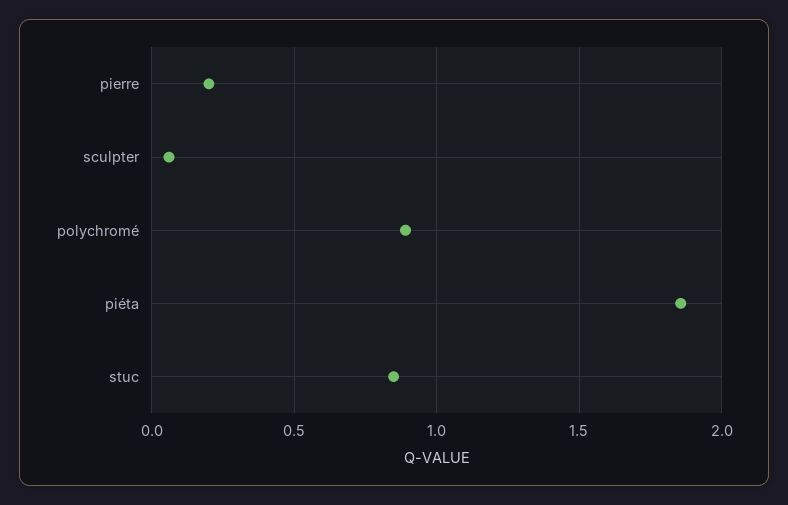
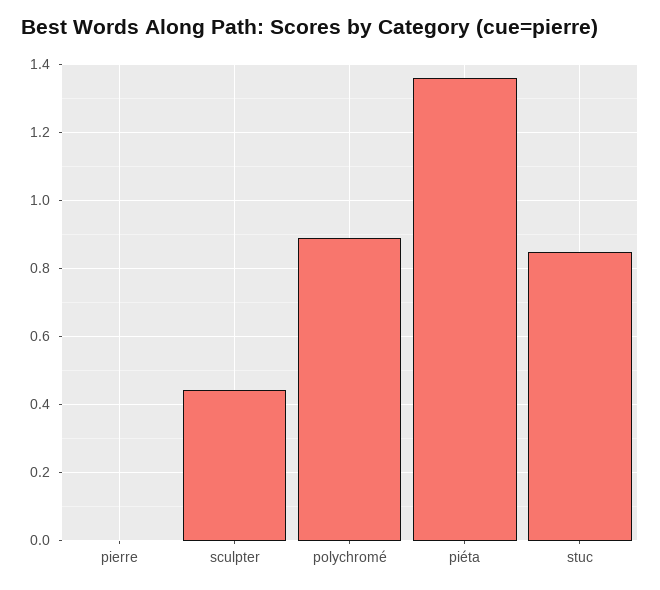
pierre: 0.2 -> 0
sculpter: 0.05 -> 0.44
piéta: 1.85 -> 1.36

